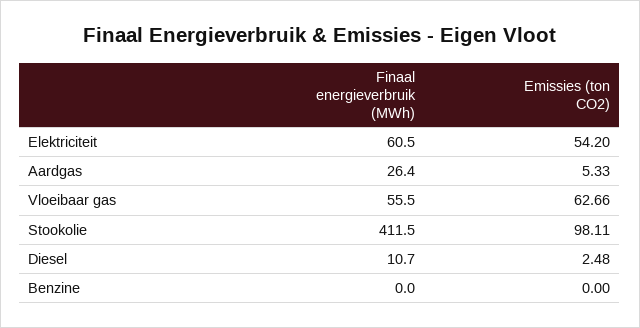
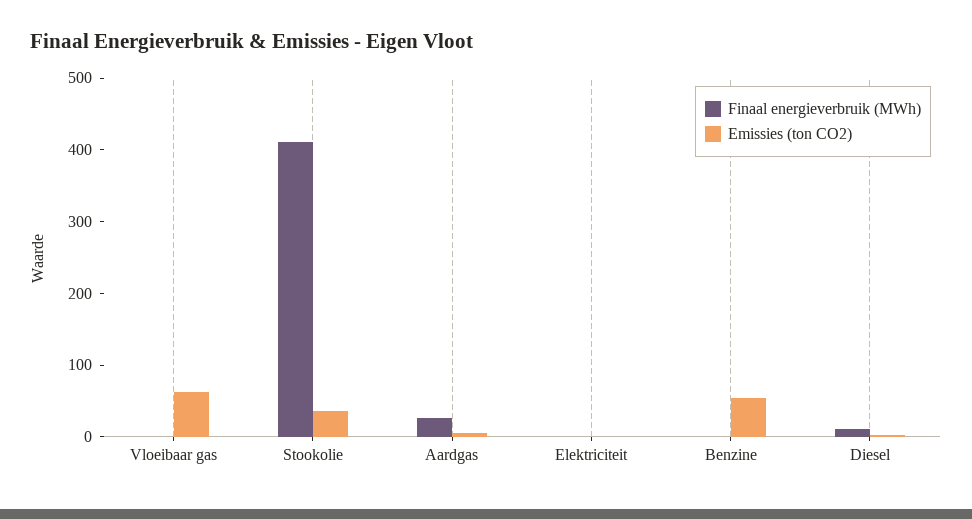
Finaal energieverbruik (MWh), Elektriciteit: 60.5 -> 0
Emissies (ton CO2), Elektriciteit: 54.2 -> 0
Finaal energieverbruik (MWh), Vloeibaar gas: 55.5 -> 0
Emissies (ton CO2), Stookolie: 98.11 -> 40
Emissies (ton CO2), Benzine: 0 -> 60

